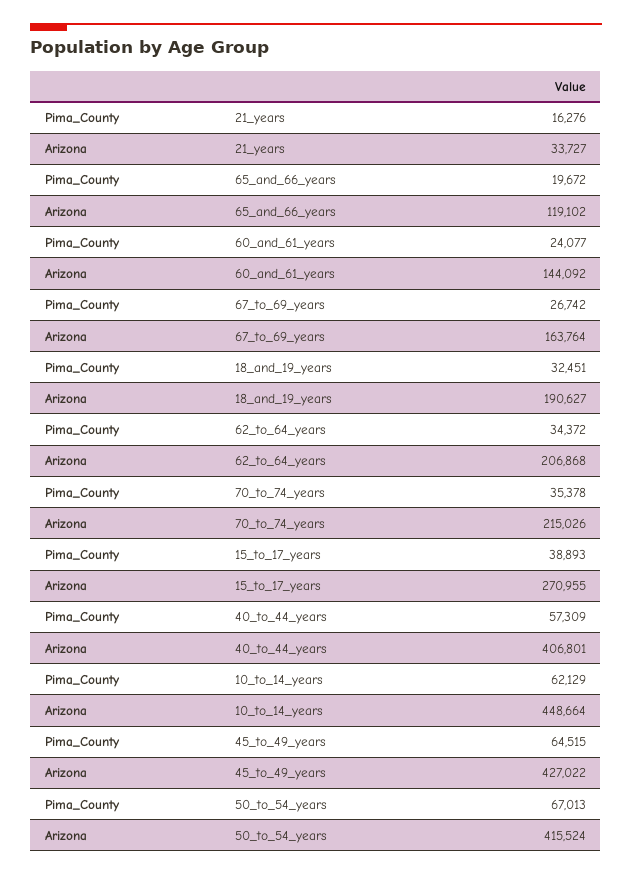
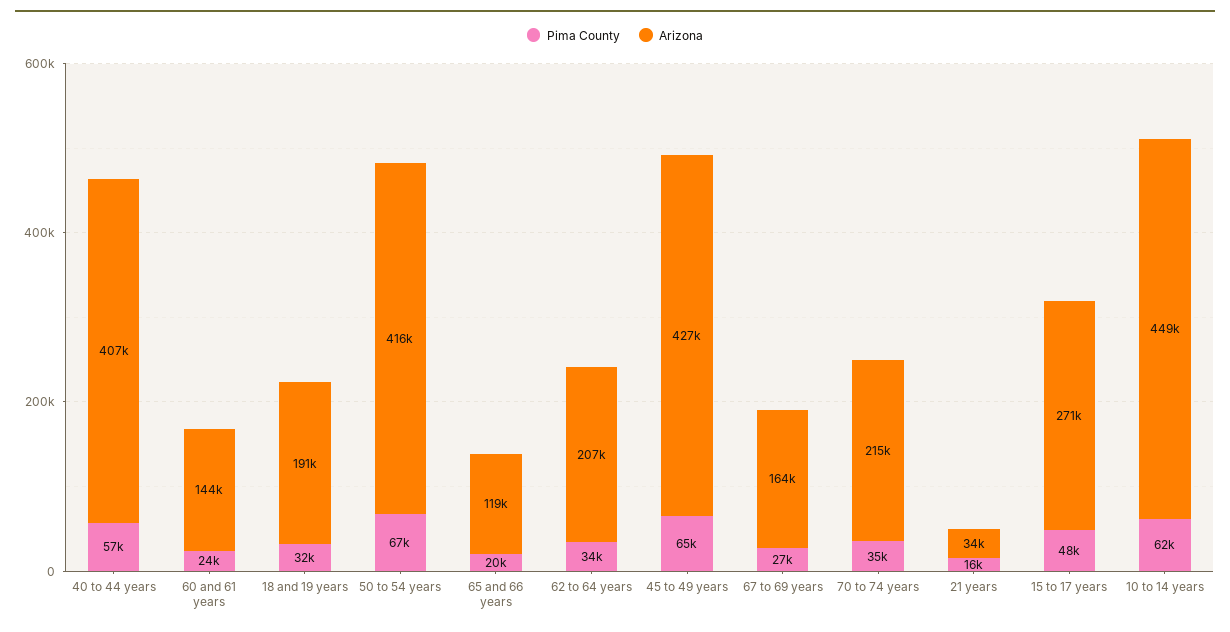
Pima_County, 15_to_17_years: 38893 -> 48000

